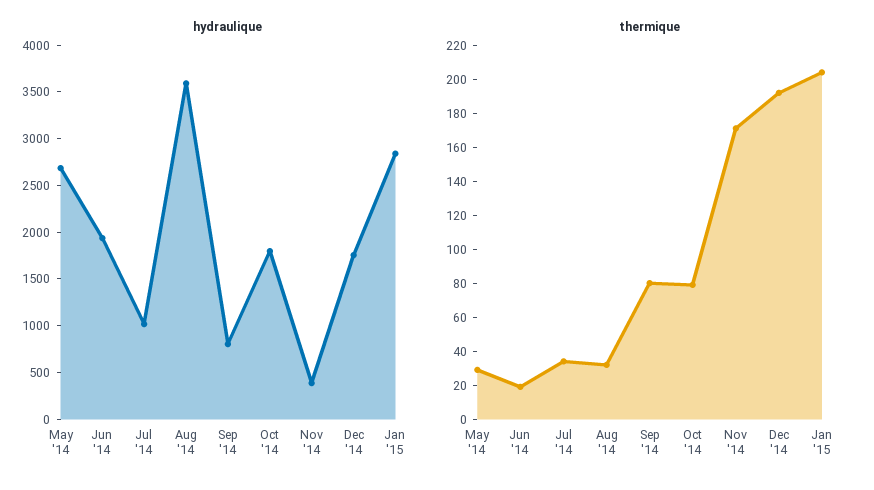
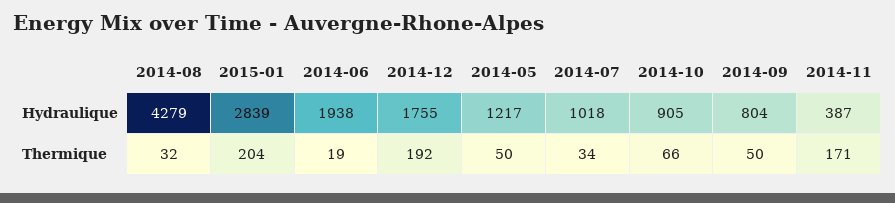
hydraulique, May '14: 2700 -> 1217
hydraulique, Aug '14: 3600 -> 4279
hydraulique, Oct '14: 1800 -> 905
thermique, May '14: 30 -> 50
thermique, Sep '14: 80 -> 50
thermique, Oct '14: 80 -> 66

